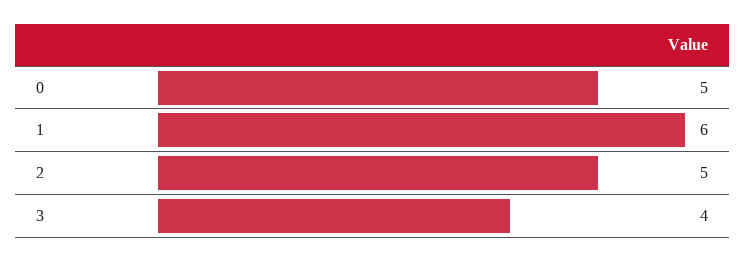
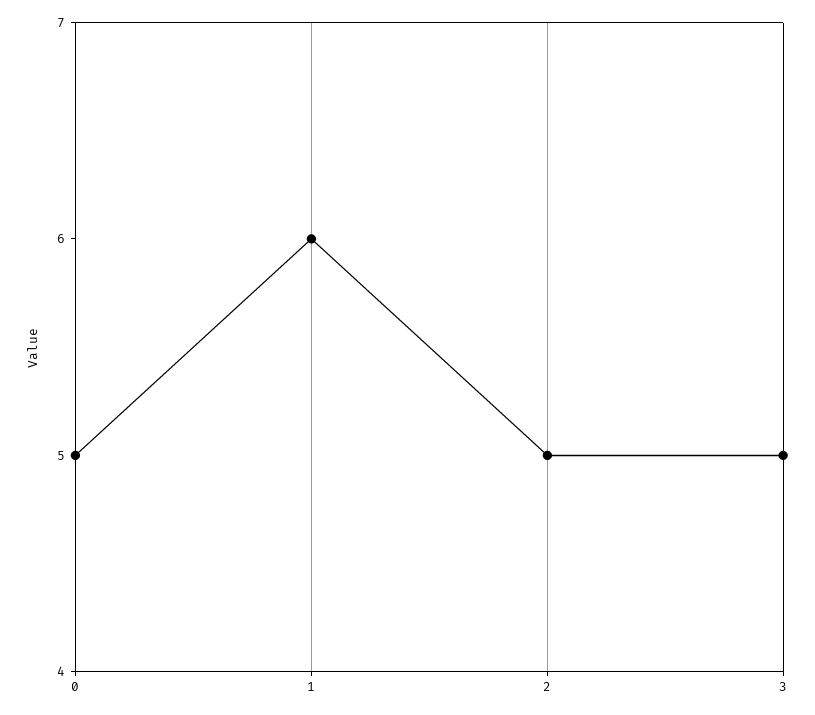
3: 4 -> 5

